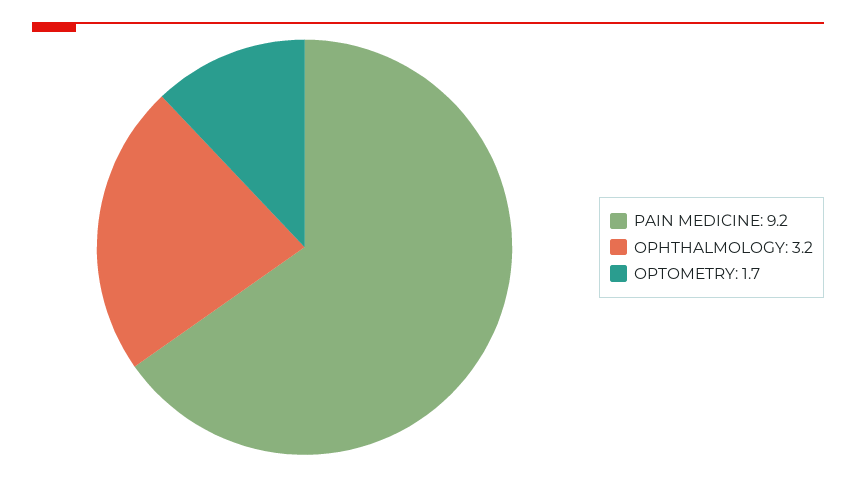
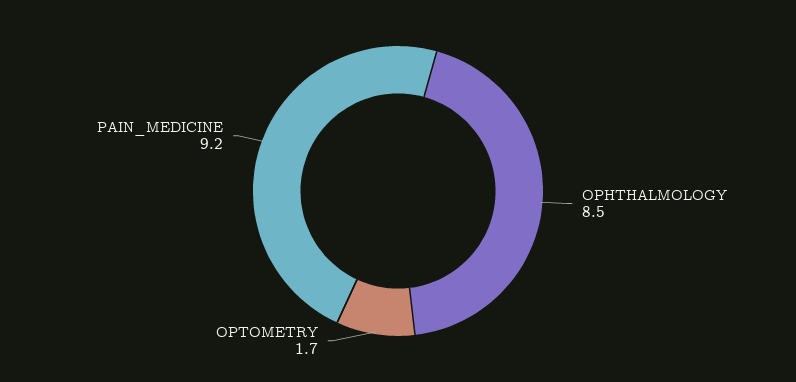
OPHTHALMOLOGY: 3.2 -> 8.5

